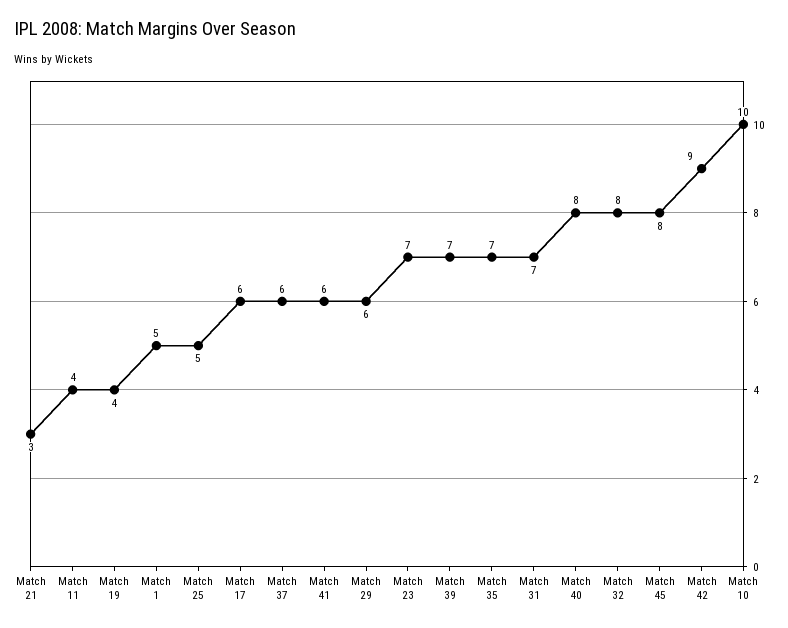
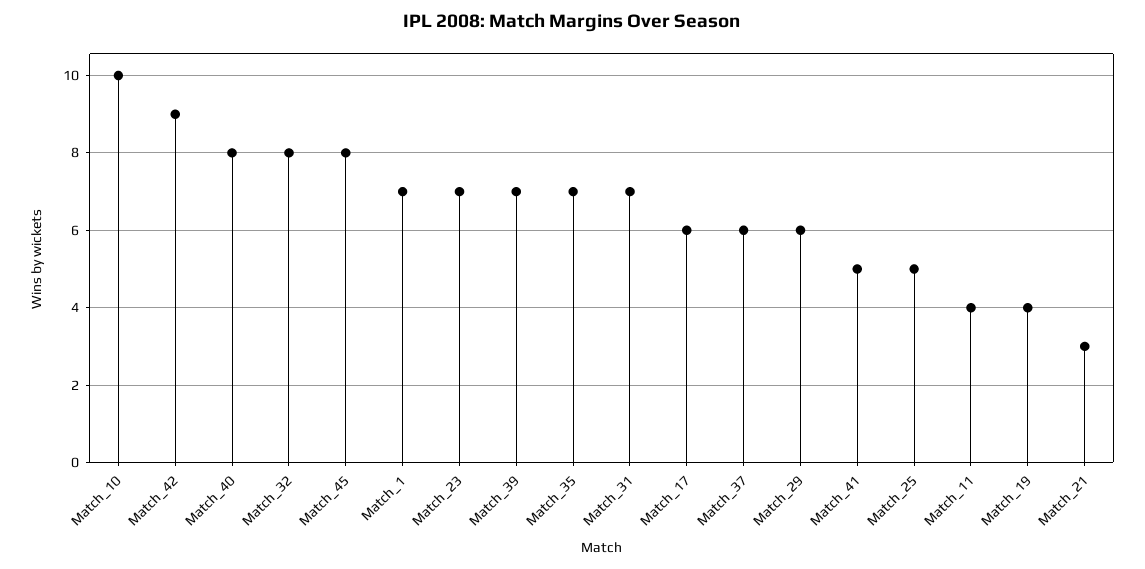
Match 1: 5 -> 7
Match 41: 6 -> 5

